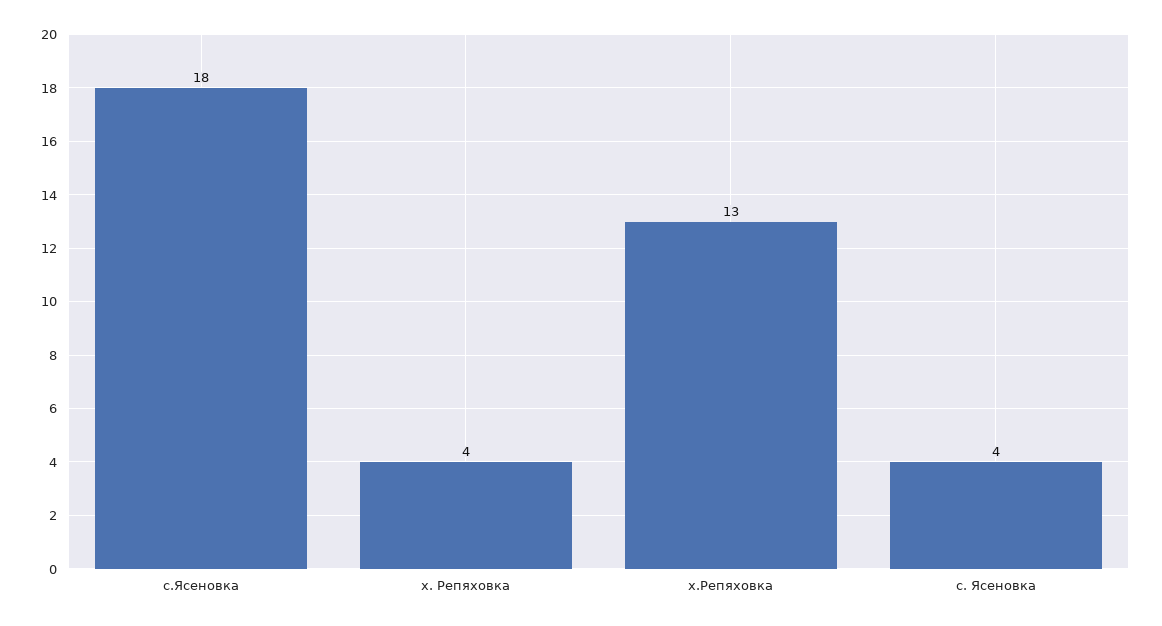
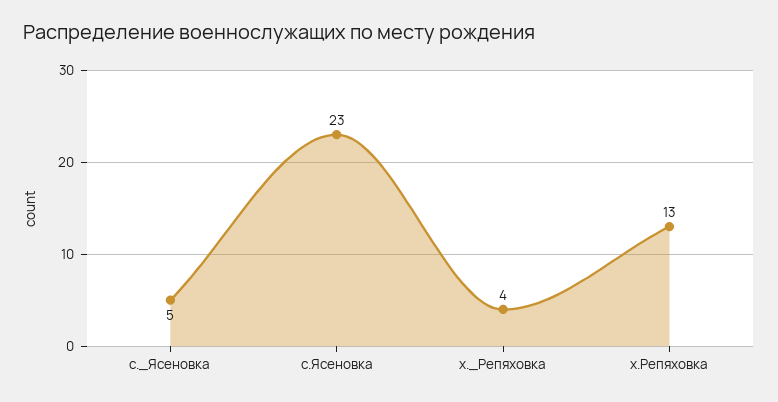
с.Ясеновка: 18 -> 23
с. Ясеновка: 4 -> 5

